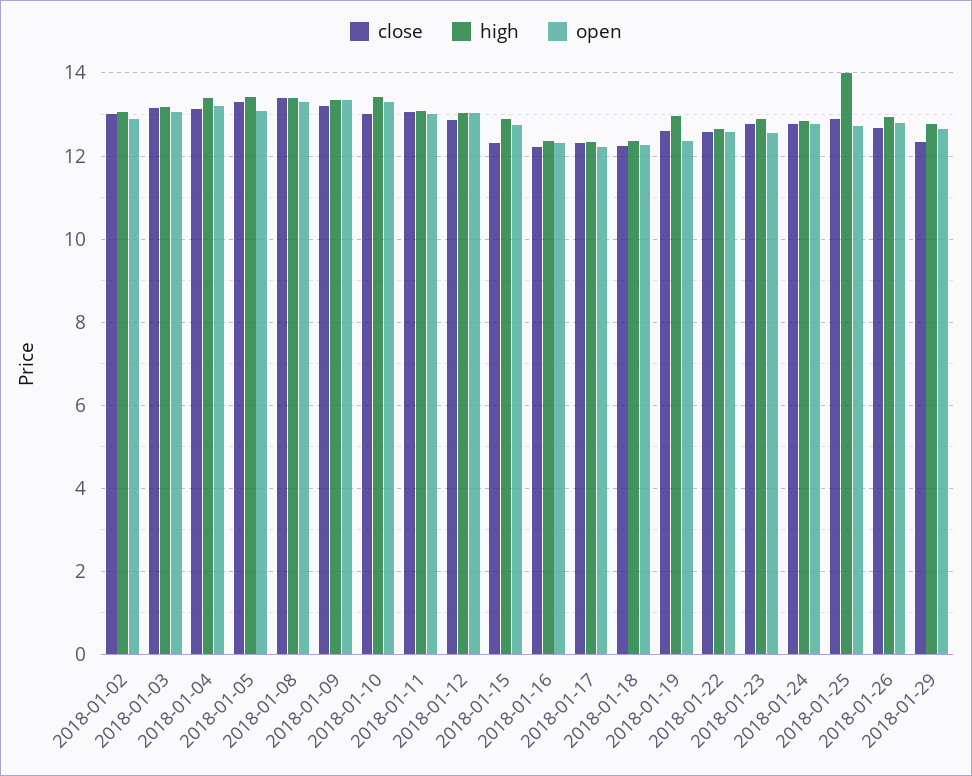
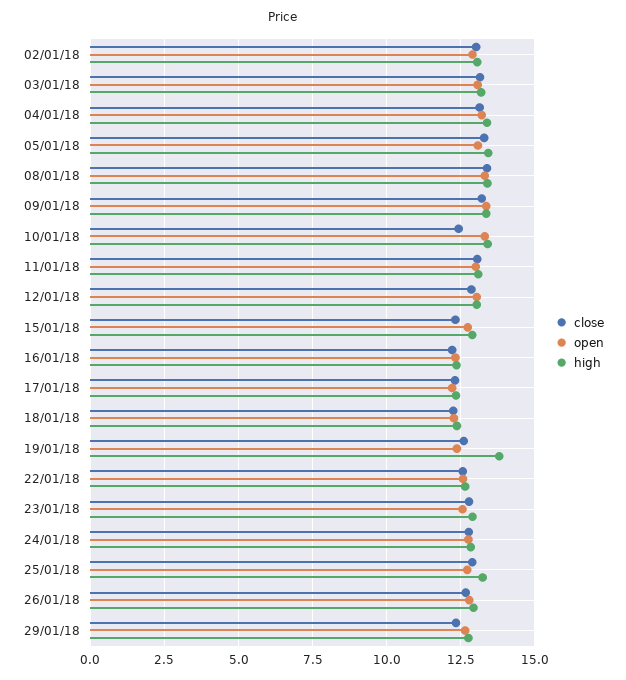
close, 2018-01-10: 13 -> 12.5
high, 2018-01-19: 13 -> 13.75
high, 2018-01-25: 14 -> 13.25

